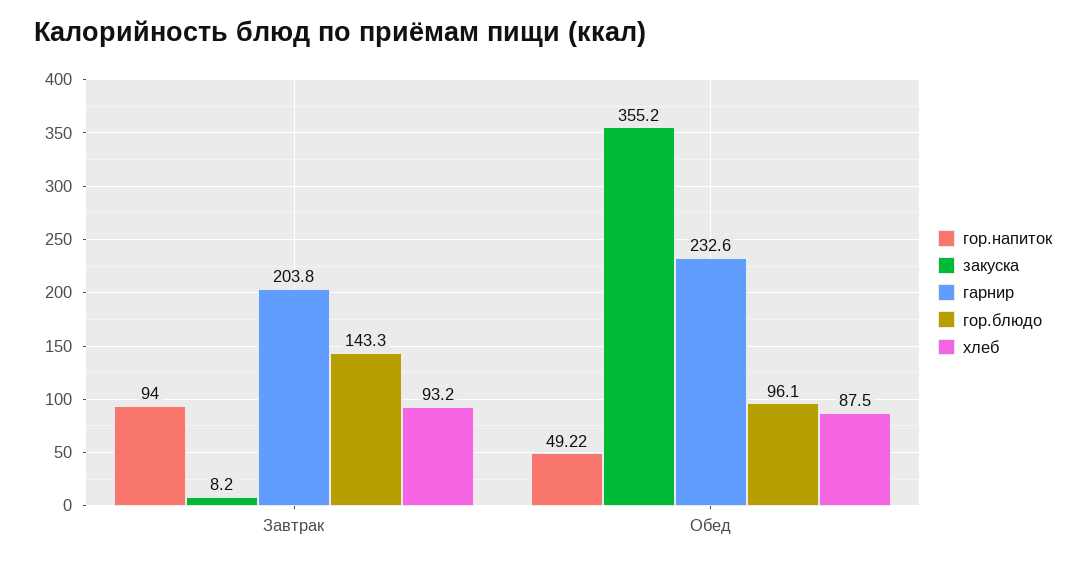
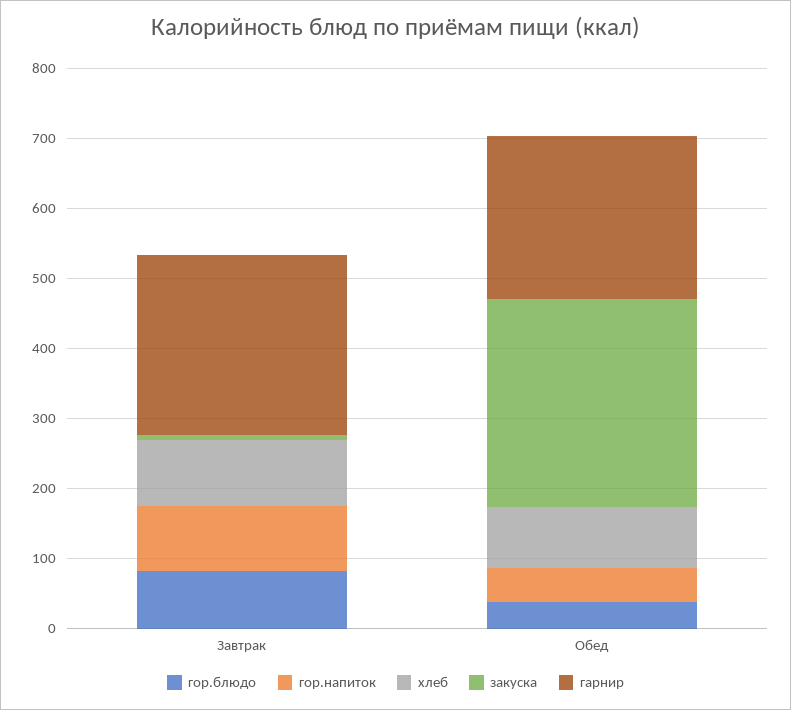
гарнир, Завтрак: 203.8 -> 260
гор.блюдо, Завтрак: 143.3 -> 80
закуска, Обед: 355.2 -> 300
гор.блюдо, Обед: 96.1 -> 40

